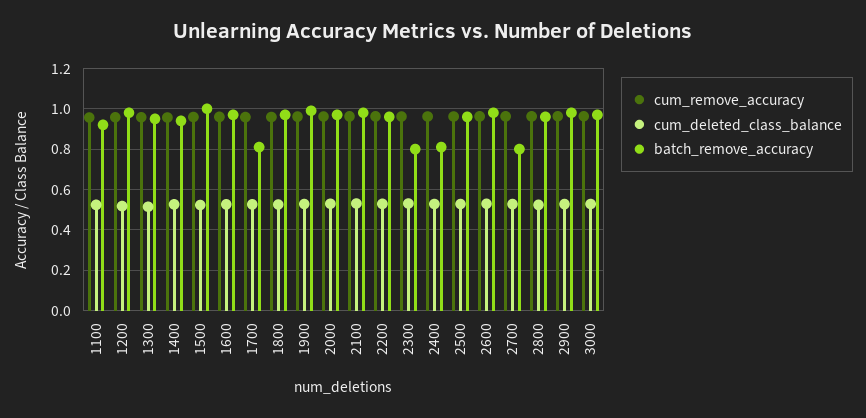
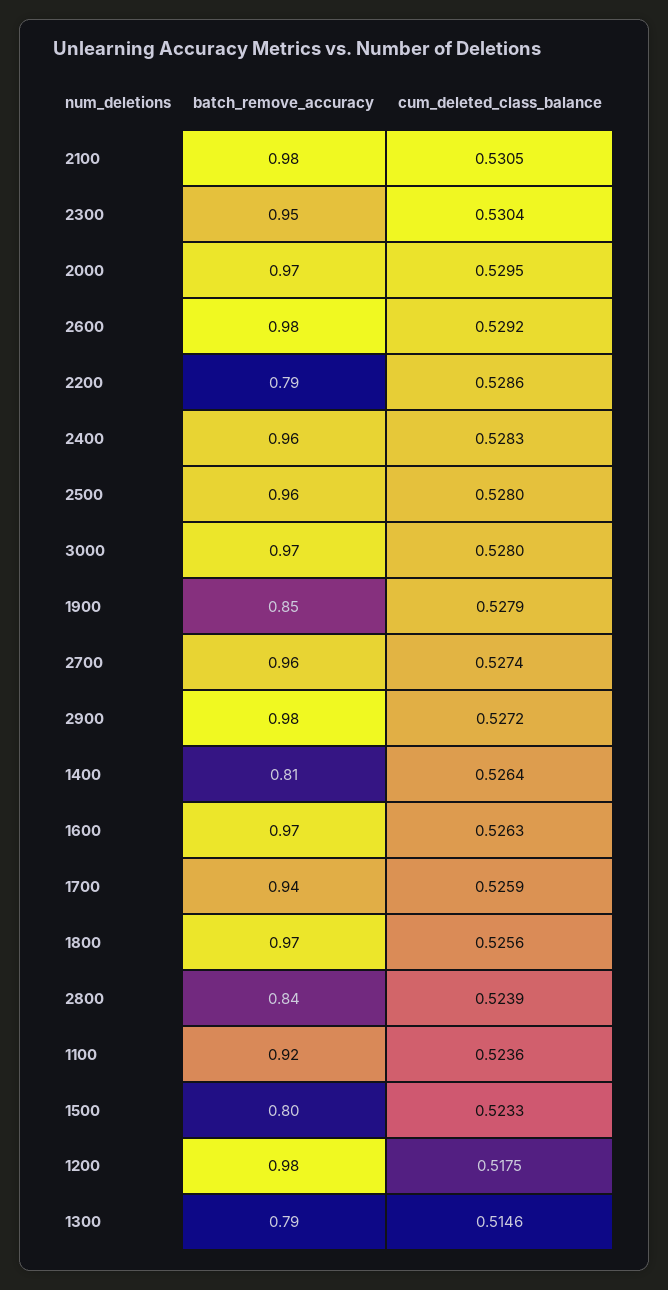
cum_remove_accuracy, 1100: 0.95 -> none
cum_remove_accuracy, 1200: 0.95 -> none
cum_remove_accuracy, 1300: 0.95 -> none
batch_remove_accuracy, 1300: 0.95 -> 0.79
cum_remove_accuracy, 1400: 0.95 -> none
batch_remove_accuracy, 1400: 0.95 -> 0.81
cum_remove_accuracy, 1500: 0.95 -> none
batch_remove_accuracy, 1500: 1 -> 0.8
cum_remove_accuracy, 1600: 0.95 -> none
cum_remove_accuracy, 1700: 0.95 -> none
batch_remove_accuracy, 1700: 0.8 -> 0.94
cum_remove_accuracy, 1800: 0.95 -> none
cum_remove_accuracy, 1900: 0.95 -> none
batch_remove_accuracy, 1900: 1 -> 0.85
cum_remove_accuracy, 2000: 0.95 -> none
cum_remove_accuracy, 2100: 0.95 -> none
cum_remove_accuracy, 2200: 0.95 -> none
batch_remove_accuracy, 2200: 0.95 -> 0.79
cum_remove_accuracy, 2300: 0.95 -> none
batch_remove_accuracy, 2300: 0.8 -> 0.95
cum_remove_accuracy, 2400: 0.95 -> none
batch_remove_accuracy, 2400: 0.8 -> 0.96
cum_remove_accuracy, 2500: 0.95 -> none
cum_remove_accuracy, 2600: 0.95 -> none
cum_remove_accuracy, 2700: 0.95 -> none
batch_remove_accuracy, 2700: 0.8 -> 0.96
cum_remove_accuracy, 2800: 0.95 -> none
batch_remove_accuracy, 2800: 0.95 -> 0.84
cum_remove_accuracy, 2900: 0.95 -> none
cum_remove_accuracy, 3000: 0.95 -> none

